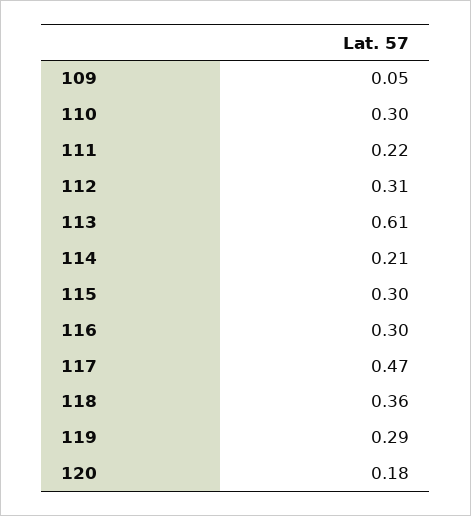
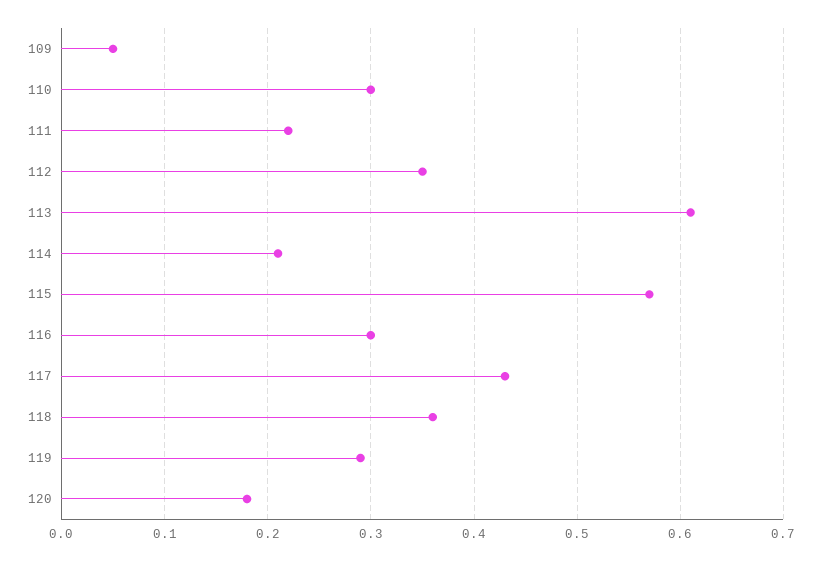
112: 0.31 -> 0.35
115: 0.3 -> 0.57
117: 0.47 -> 0.43

